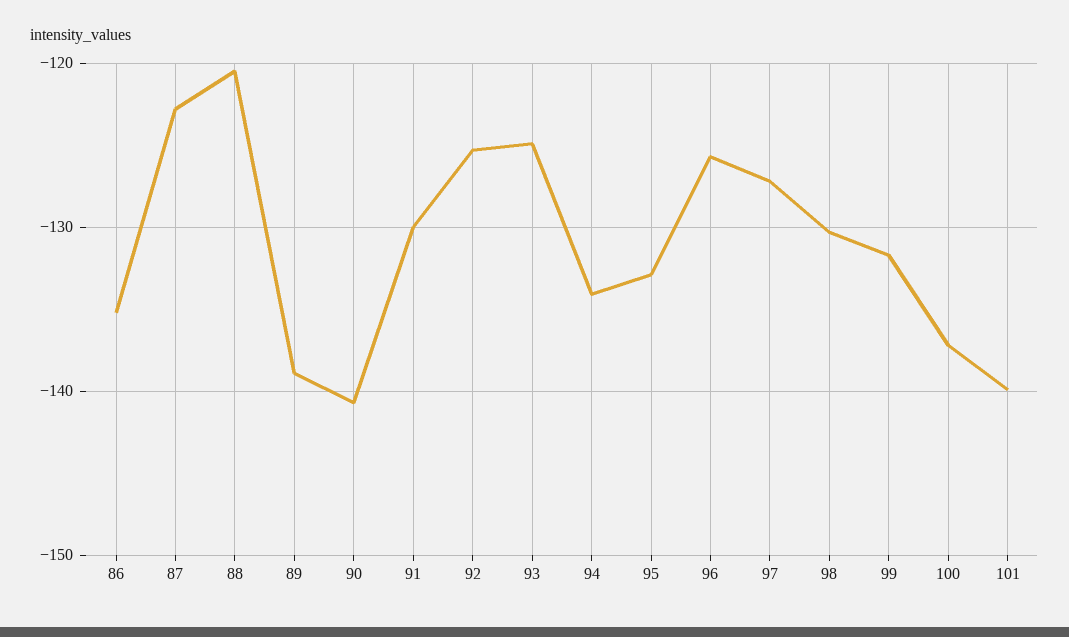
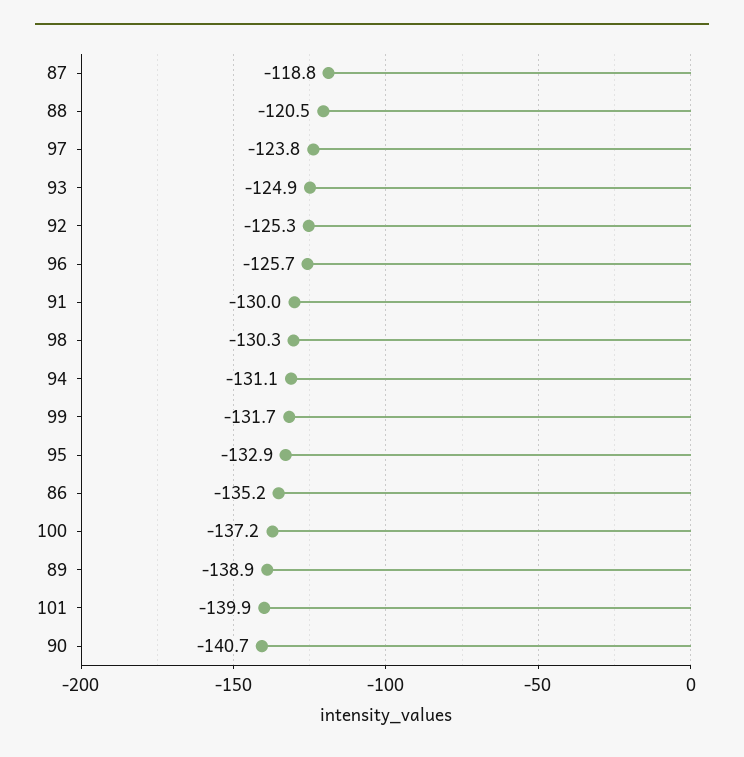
87: -123 -> -118.8
94: -134 -> -131.1
97: -127 -> -123.8

